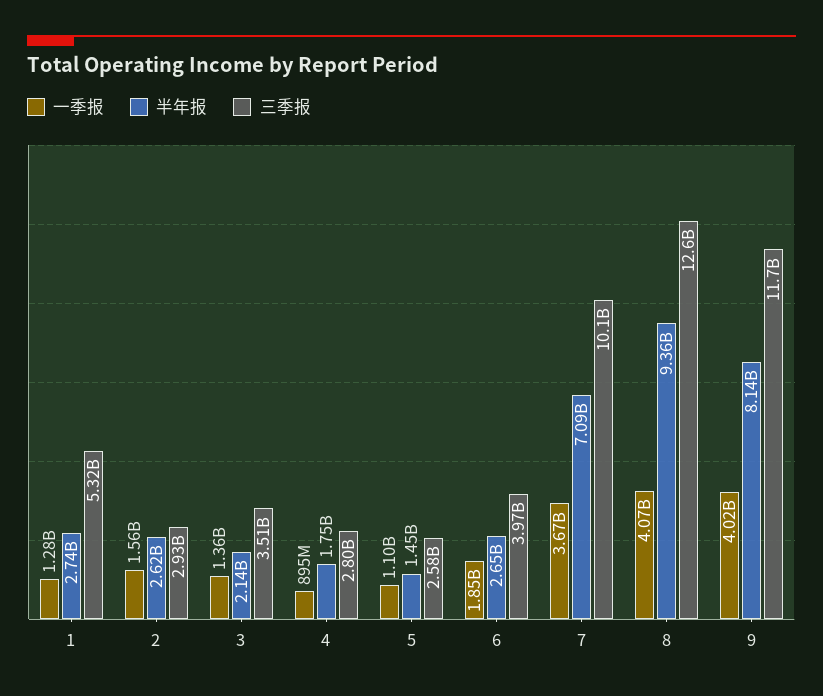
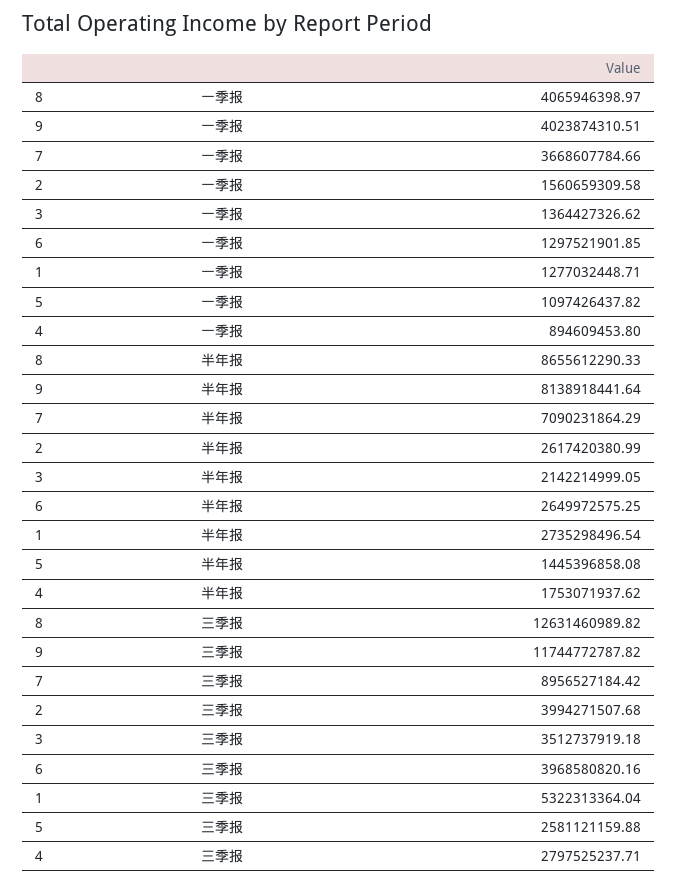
三季报, 2: 2930000000 -> 3994271507.68
一季报, 6: 1850000000 -> 1297521901.85
三季报, 7: 10100000000 -> 8956527184.42
半年报, 8: 9360000000 -> 8655612290.33

